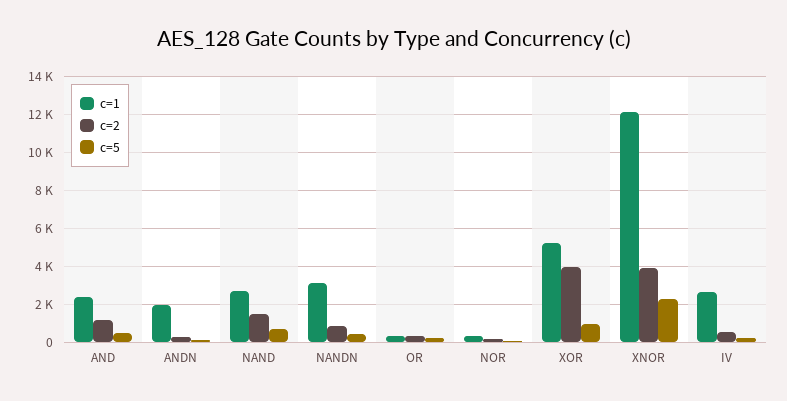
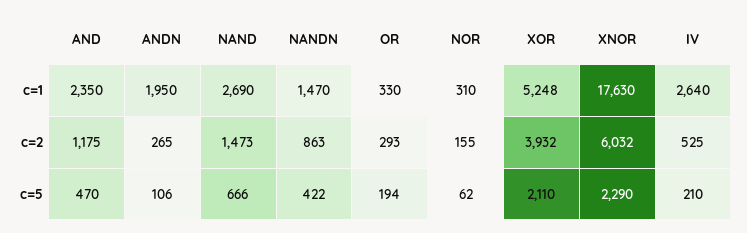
c=1, NANDN: 3000 -> 1470
c=5, XOR: 1000 -> 2110
c=1, XNOR: 12000 -> 17630
c=2, XNOR: 4000 -> 6032

